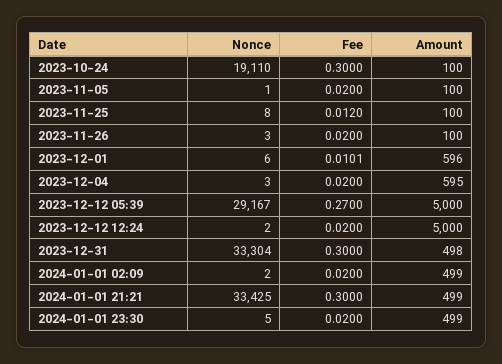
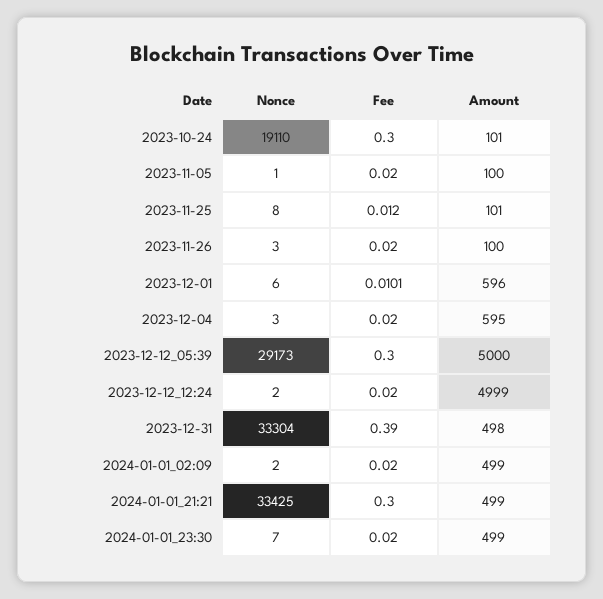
Amount, 2023-10-24: 100 -> 101
Amount, 2023-11-25: 100 -> 101
Nonce, 2023-12-12 05:39: 29167 -> 29173
Fee, 2023-12-12 05:39: 0.27 -> 0.3
Amount, 2023-12-12 12:24: 5000 -> 4999
Fee, 2023-12-31: 0.3 -> 0.39
Nonce, 2024-01-01 23:30: 5 -> 7

